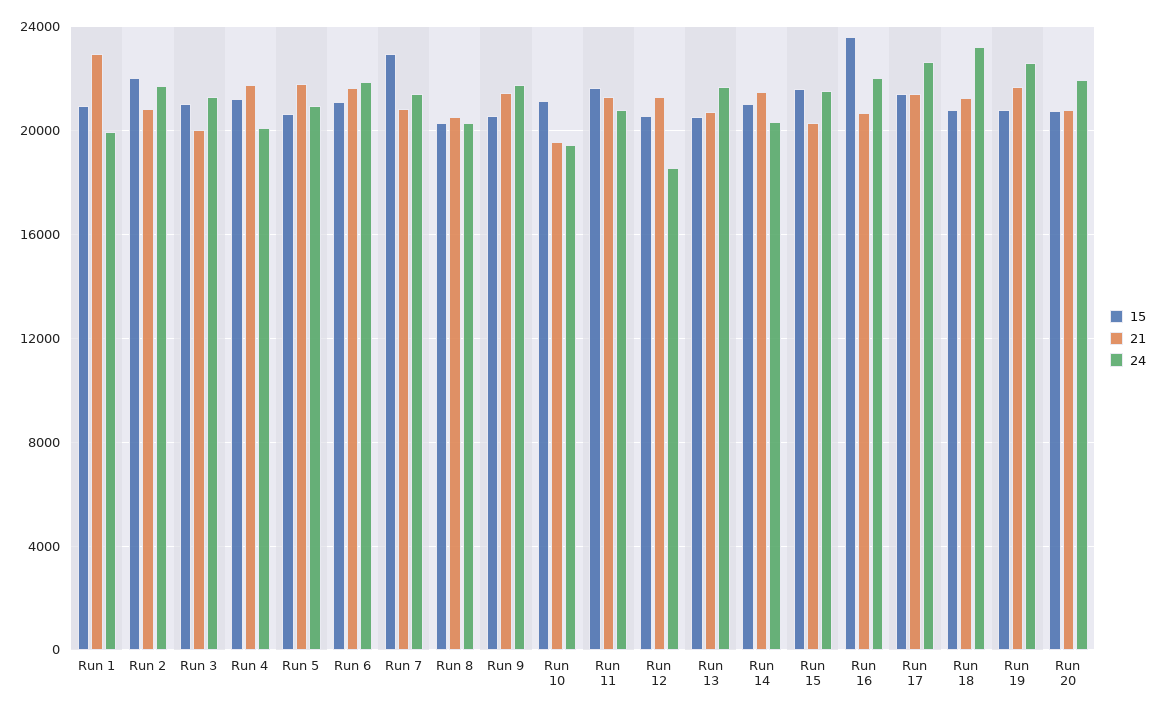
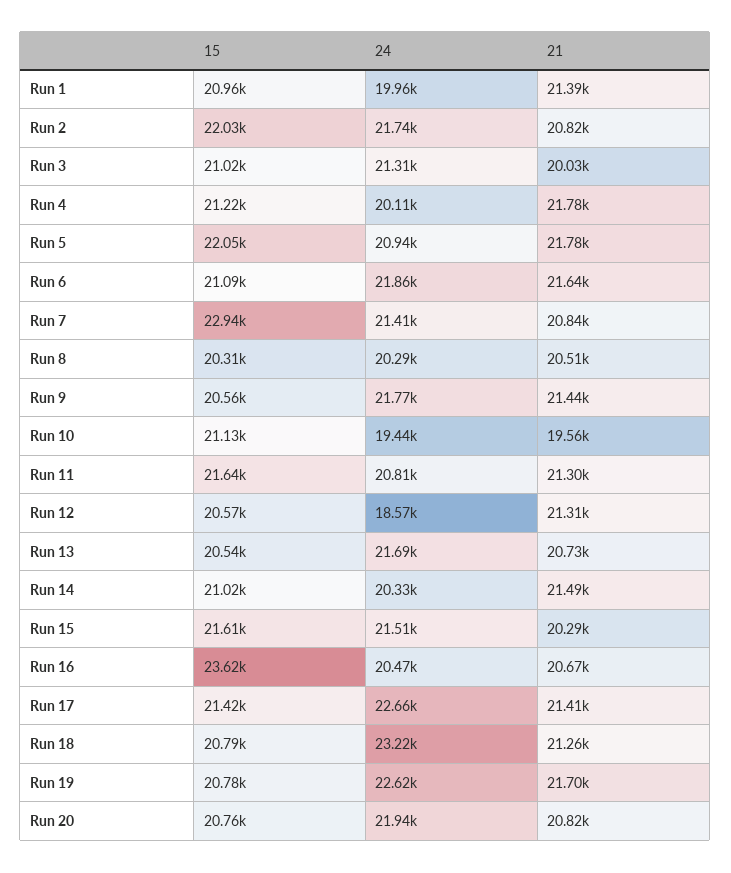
21, Run 1: 23000 -> 21390
15, Run 5: 20500 -> 22050
24, Run 16: 22000 -> 20470

